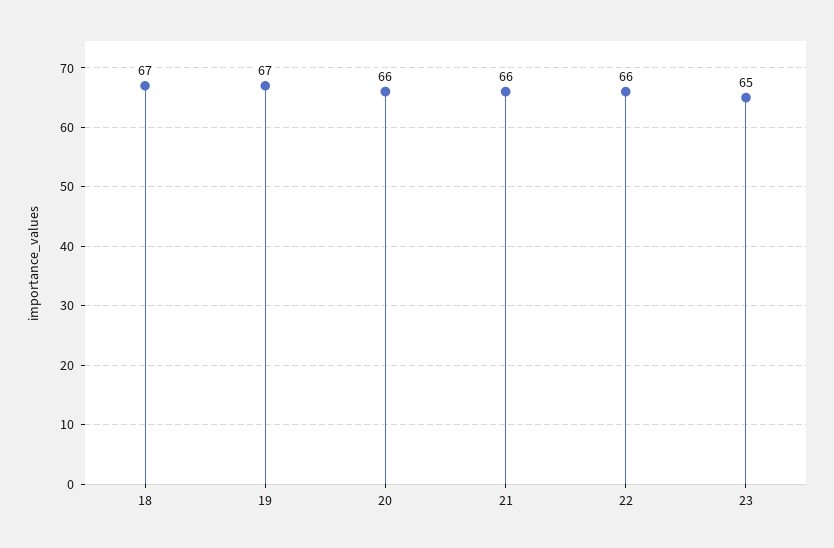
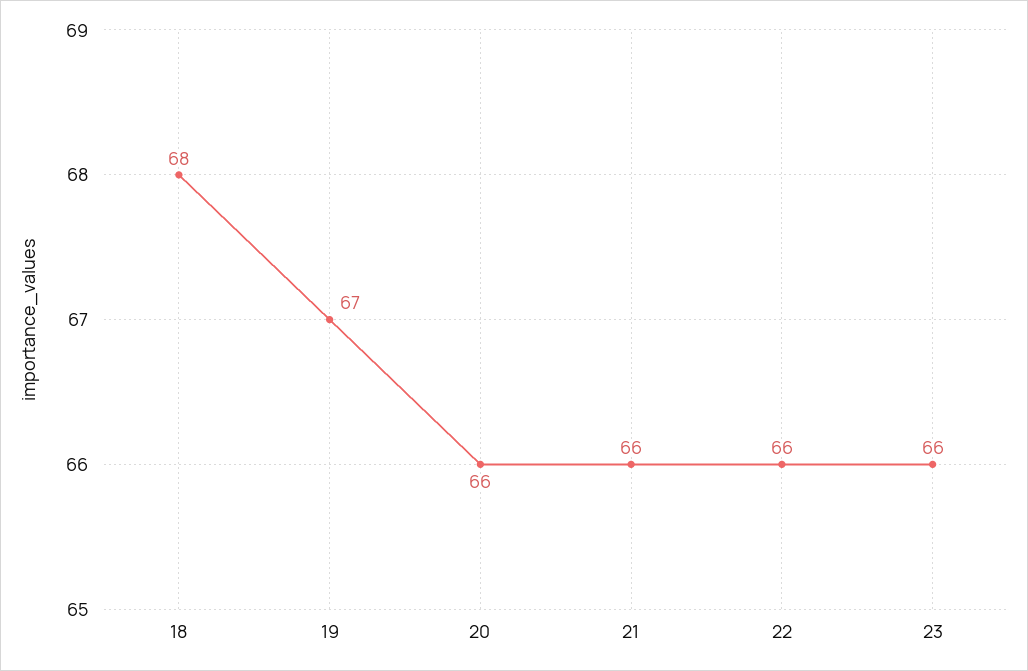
18: 67 -> 68
23: 65 -> 66

